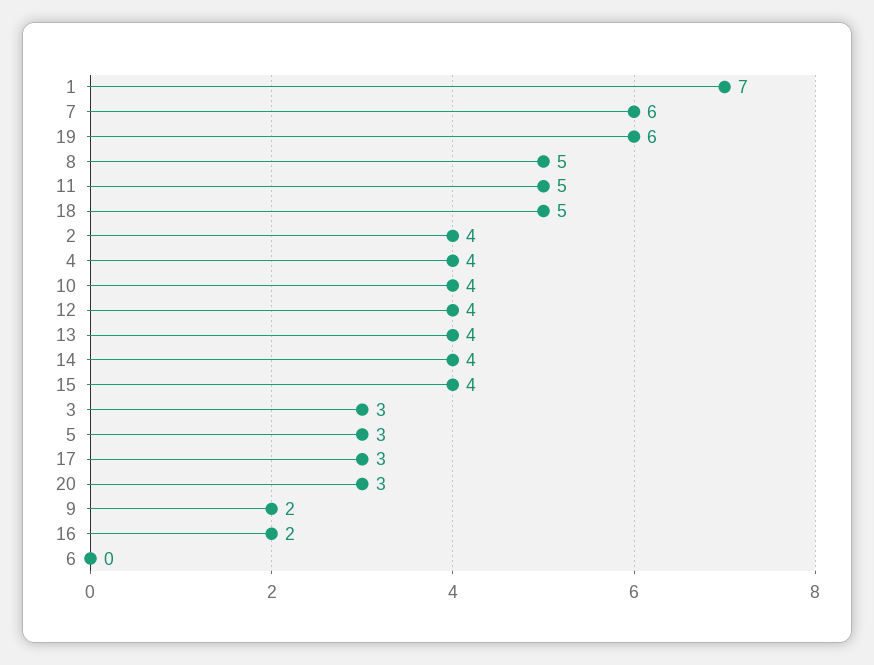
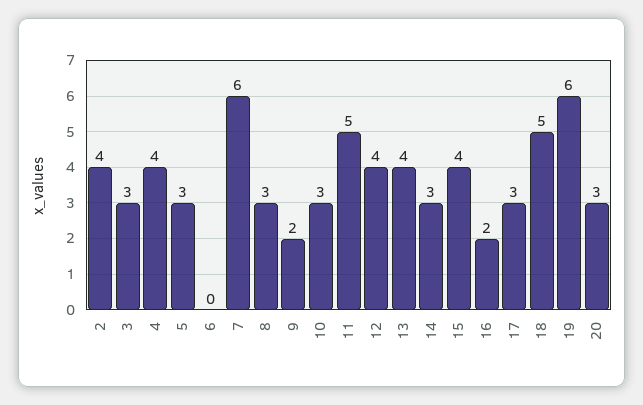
1: 7 -> none
8: 5 -> 3
10: 4 -> 3
14: 4 -> 3

